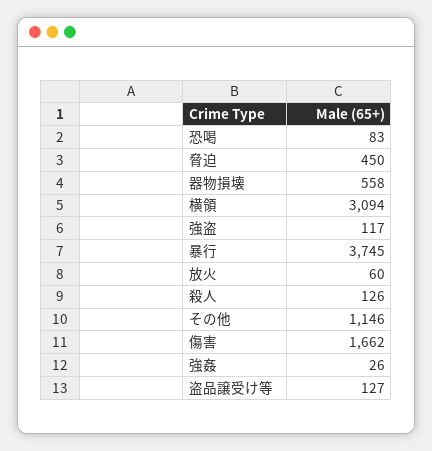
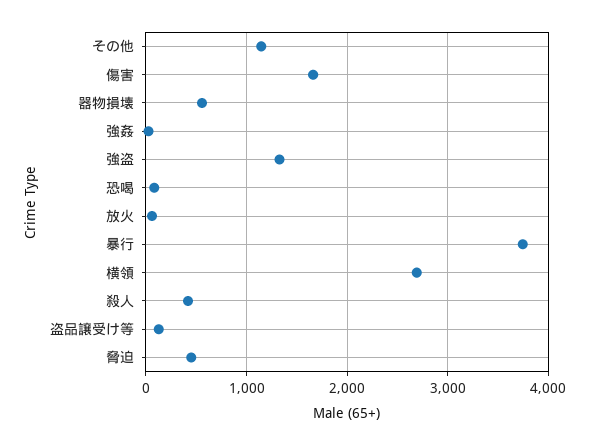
横領: 3094 -> 2700
強盗: 117 -> 1300
殺人: 126 -> 400

